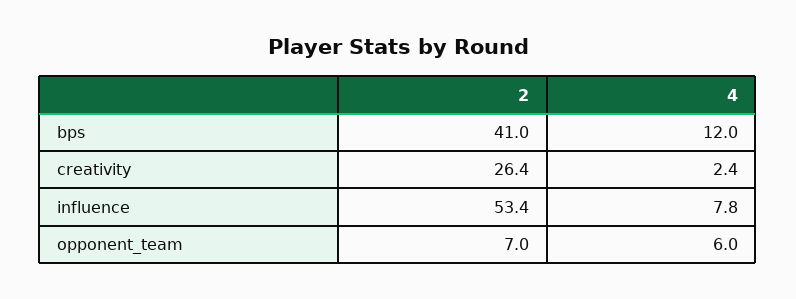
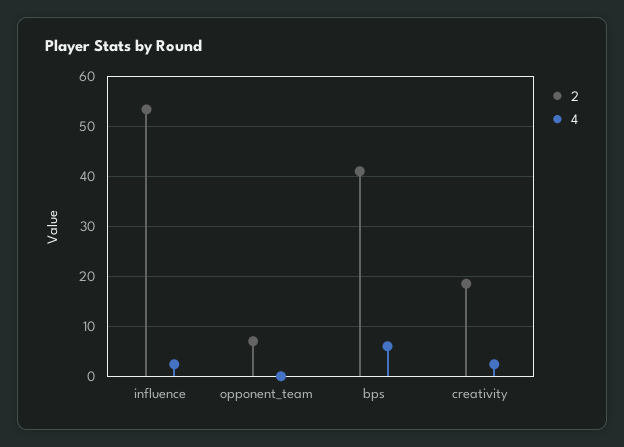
4, bps: 12 -> 6
2, creativity: 26.4 -> 18
4, influence: 7.8 -> 2
4, opponent_team: 6 -> 0

